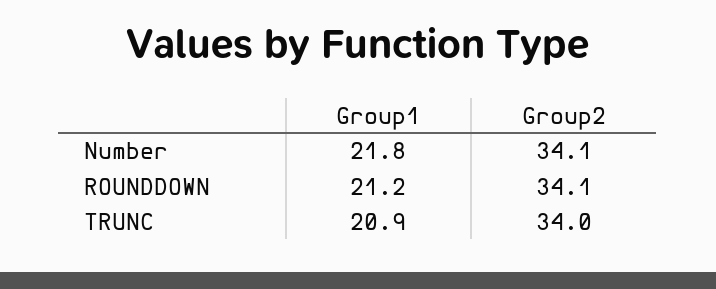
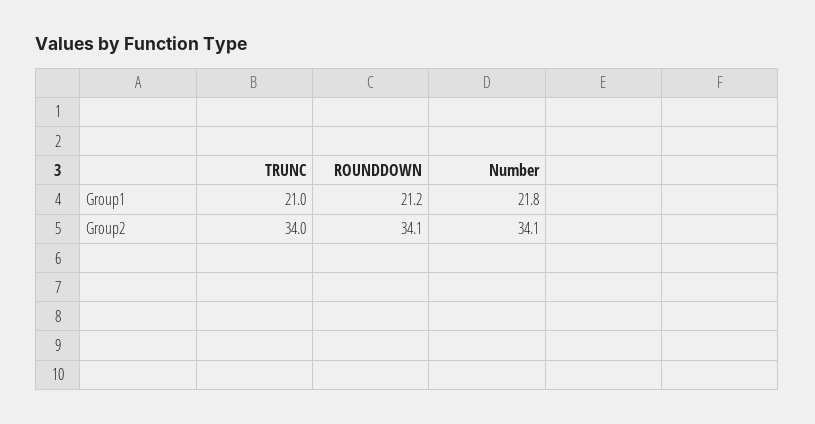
Group1, TRUNC: 20.9 -> 21

